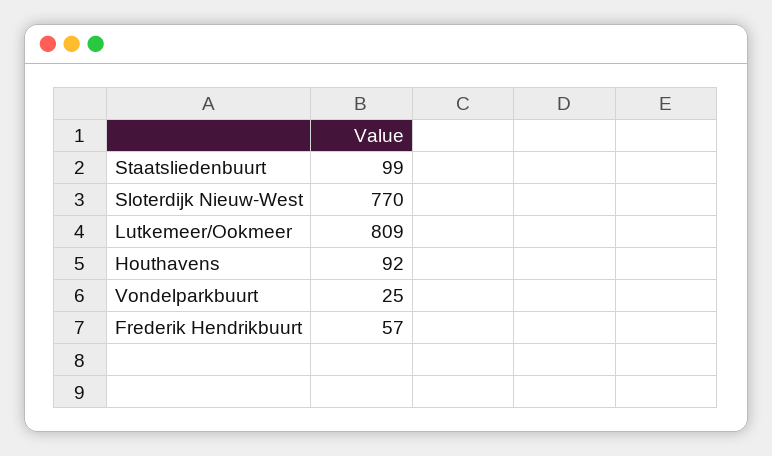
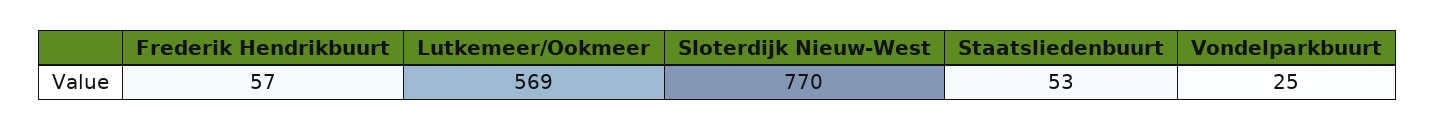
Staatsliedenbuurt: 99 -> 53
Lutkemeer/Ookmeer: 809 -> 569
Houthavens: 92 -> none

